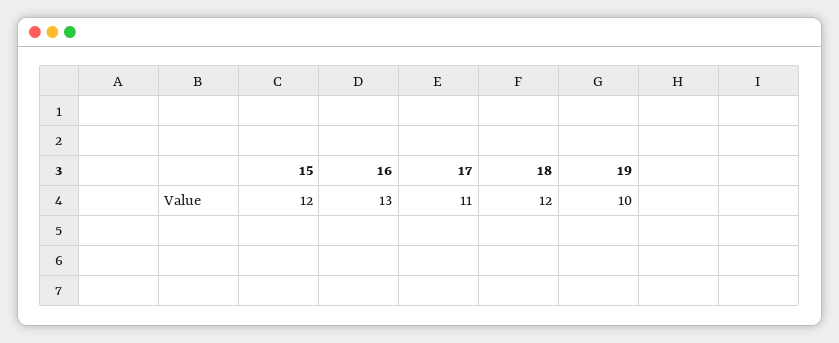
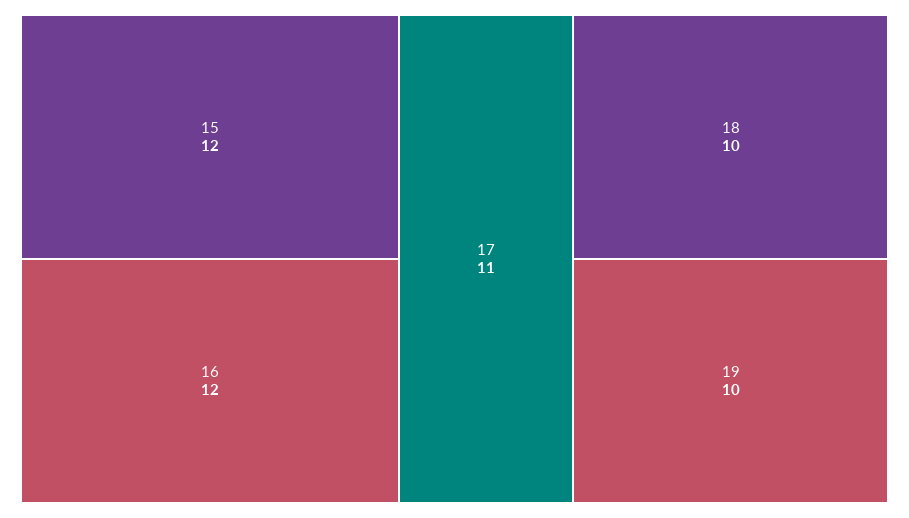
16: 13 -> 12
18: 12 -> 10

